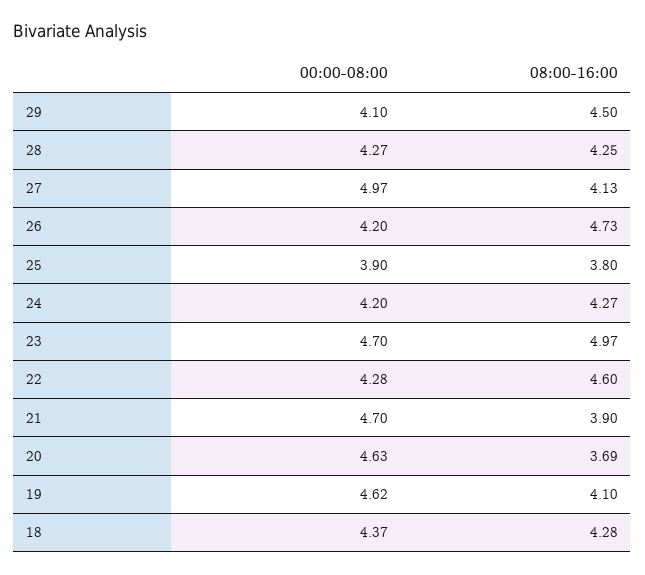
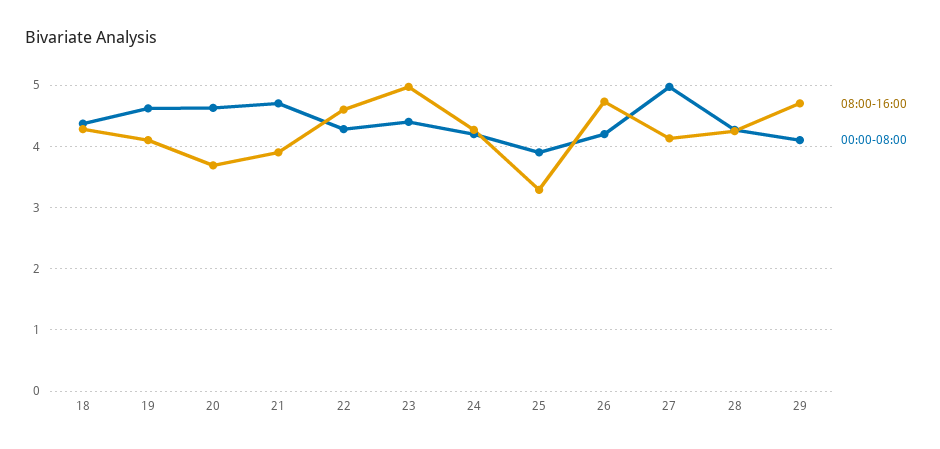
08:00-16:00, 29: 4.5 -> 4.7
08:00-16:00, 25: 3.8 -> 3.3
00:00-08:00, 23: 4.7 -> 4.4

